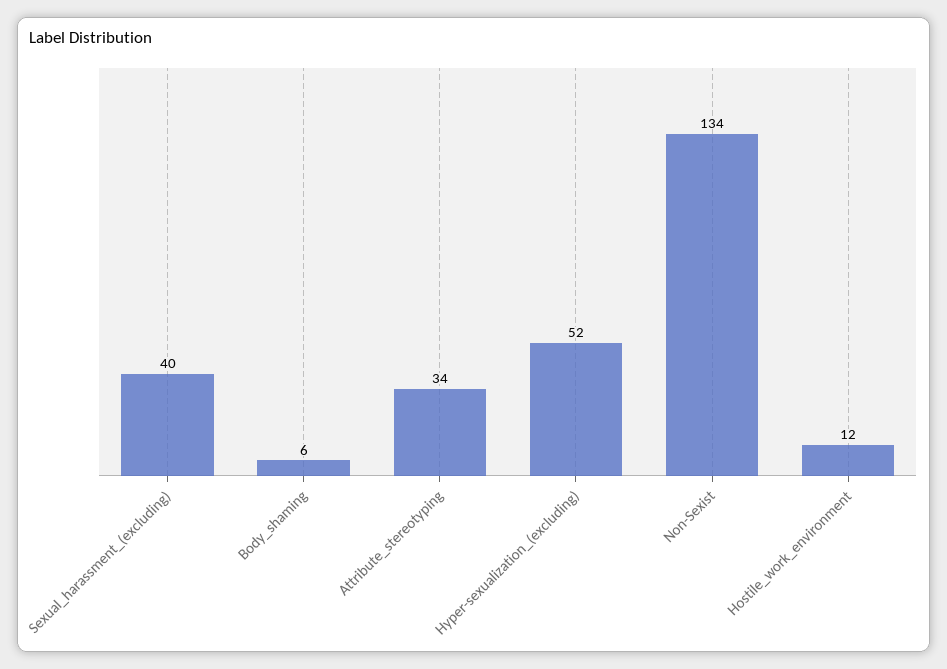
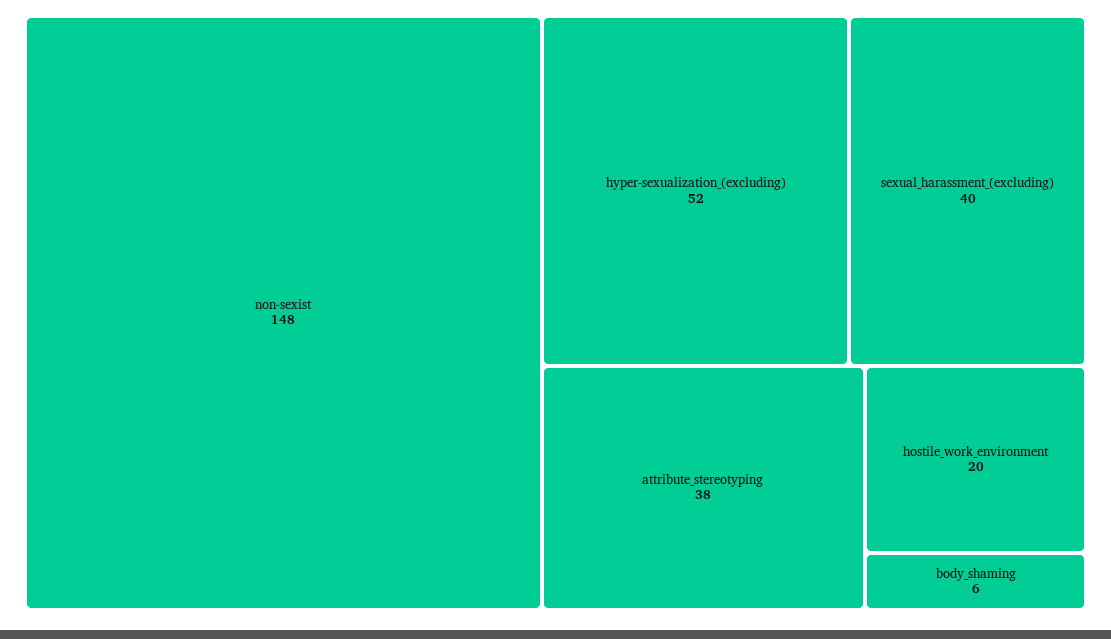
Attribute_stereotyping: 34 -> 38
Non-Sexist: 134 -> 148
Hostile_work_environment: 12 -> 20

